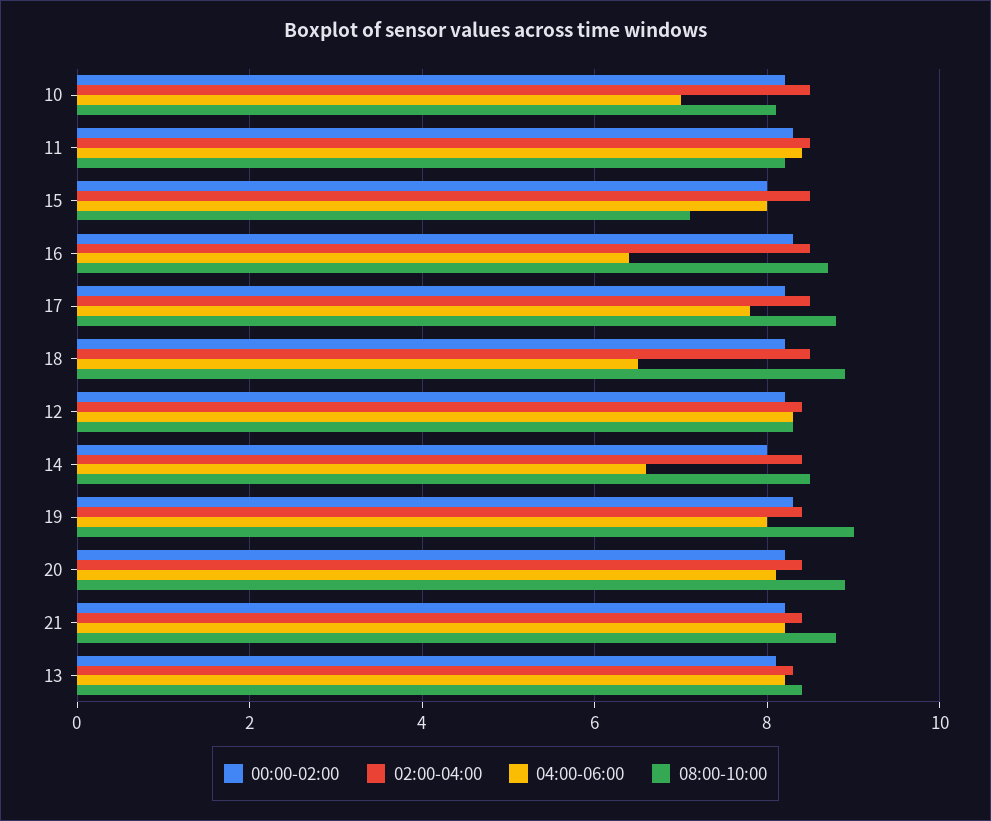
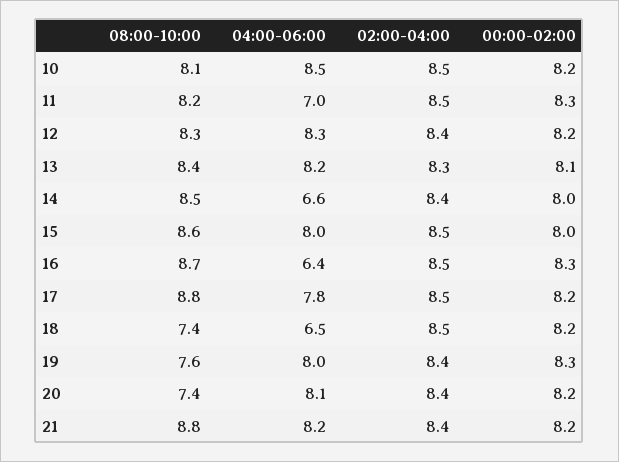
04:00-06:00, 10: 7 -> 8.5
04:00-06:00, 11: 8.5 -> 7
08:00-10:00, 15: 7 -> 8.6
08:00-10:00, 18: 9 -> 7.4
08:00-10:00, 19: 9 -> 7.6
08:00-10:00, 20: 9 -> 7.4

